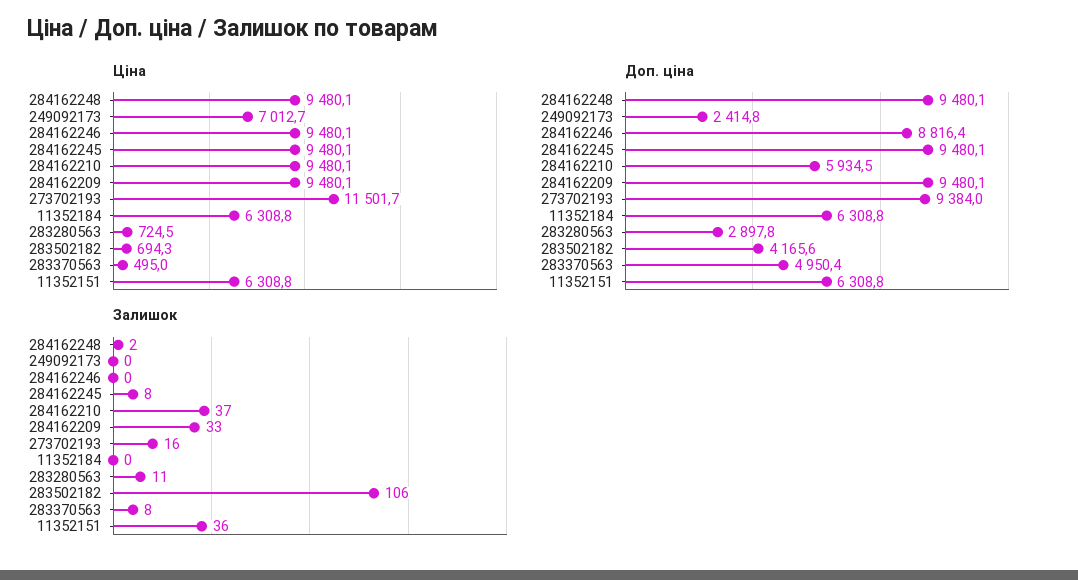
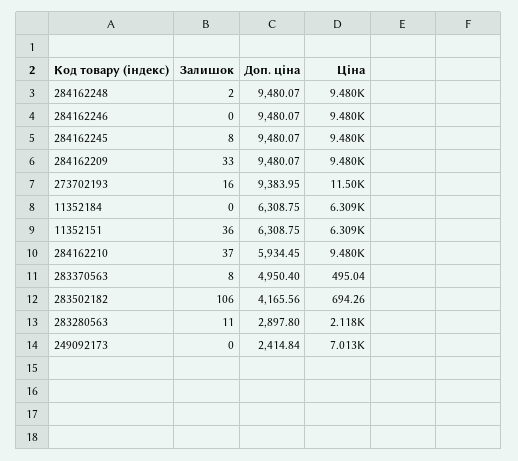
Ціна, 283280563: 724.5 -> 2118
Доп. ціна, 284162246: 8816.4 -> 9480.07

